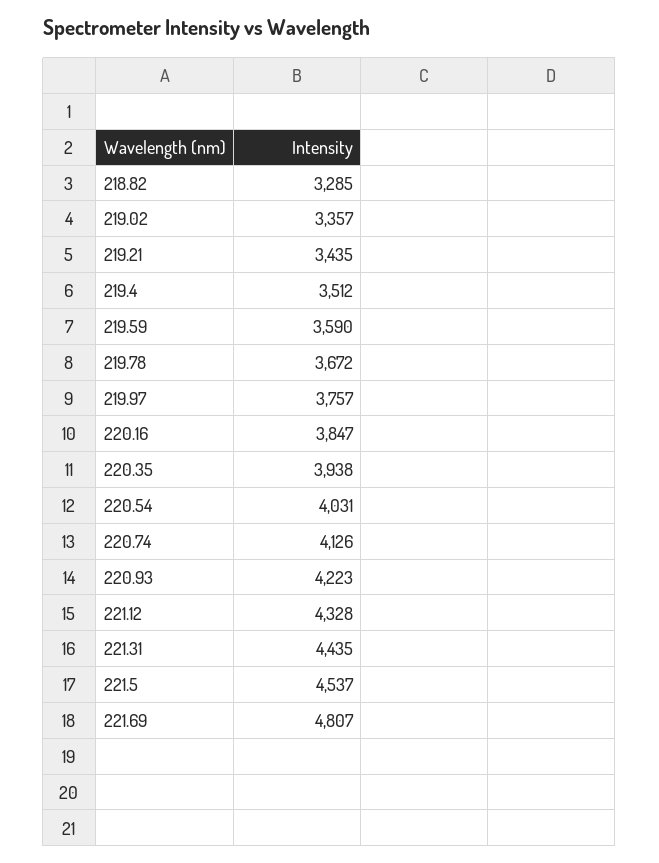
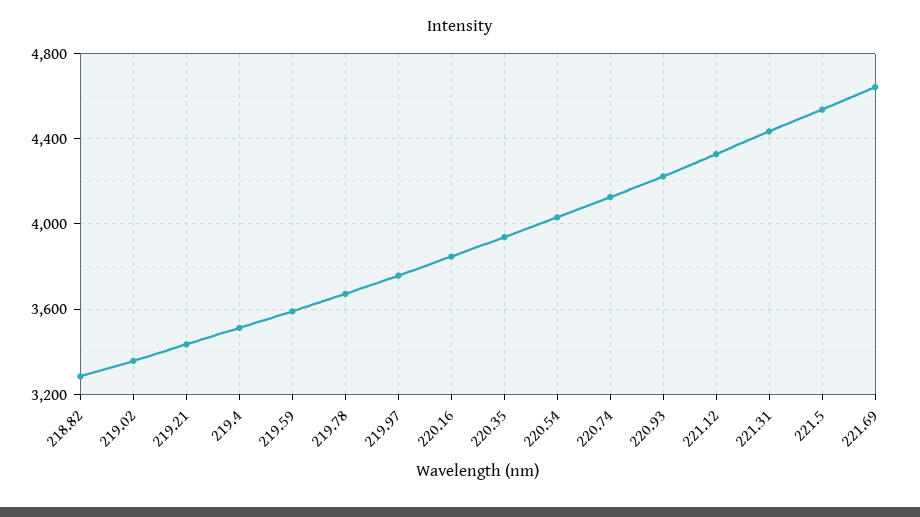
221.69: 4807 -> 4650

